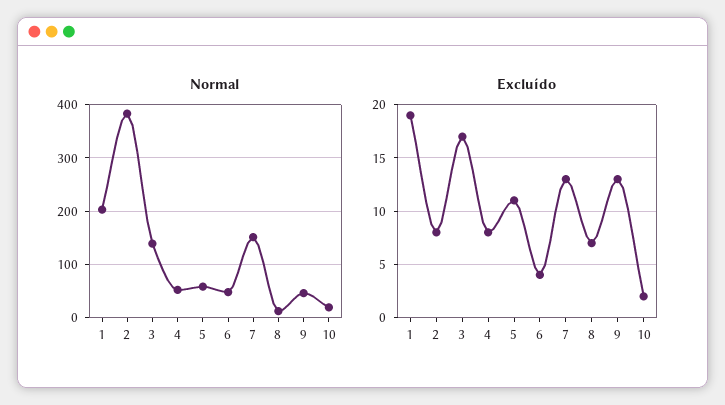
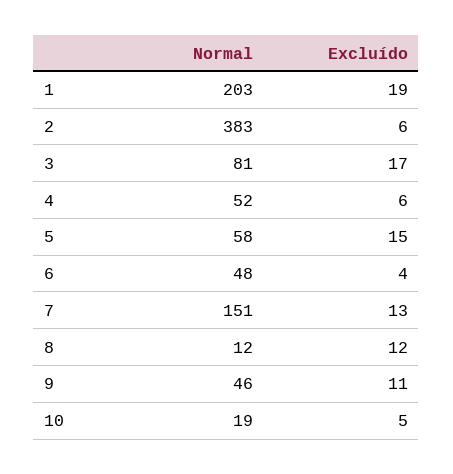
Normal, 3: 140 -> 81
Excluído, 2: 8 -> 6
Excluído, 4: 8 -> 6
Excluído, 5: 11 -> 15
Excluído, 8: 7 -> 12
Excluído, 9: 13 -> 11
Excluído, 10: 2 -> 5

